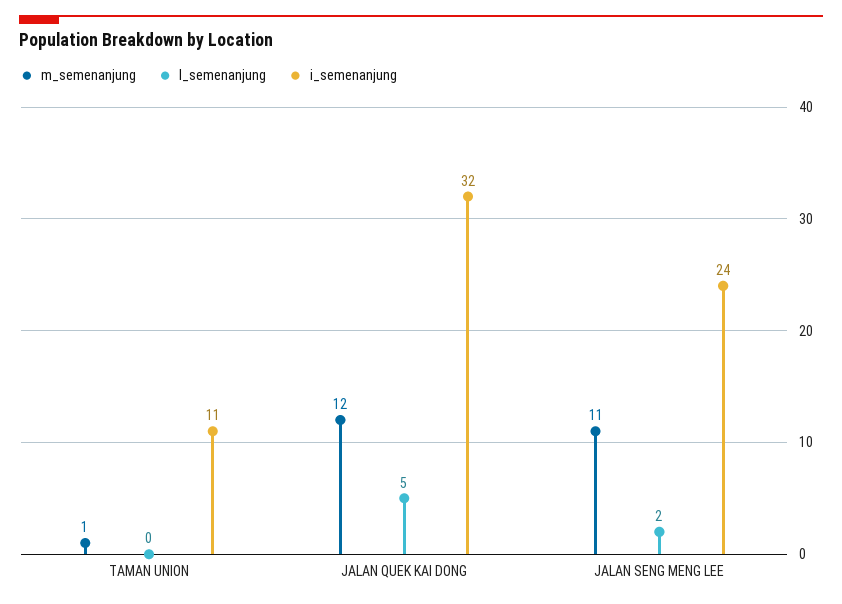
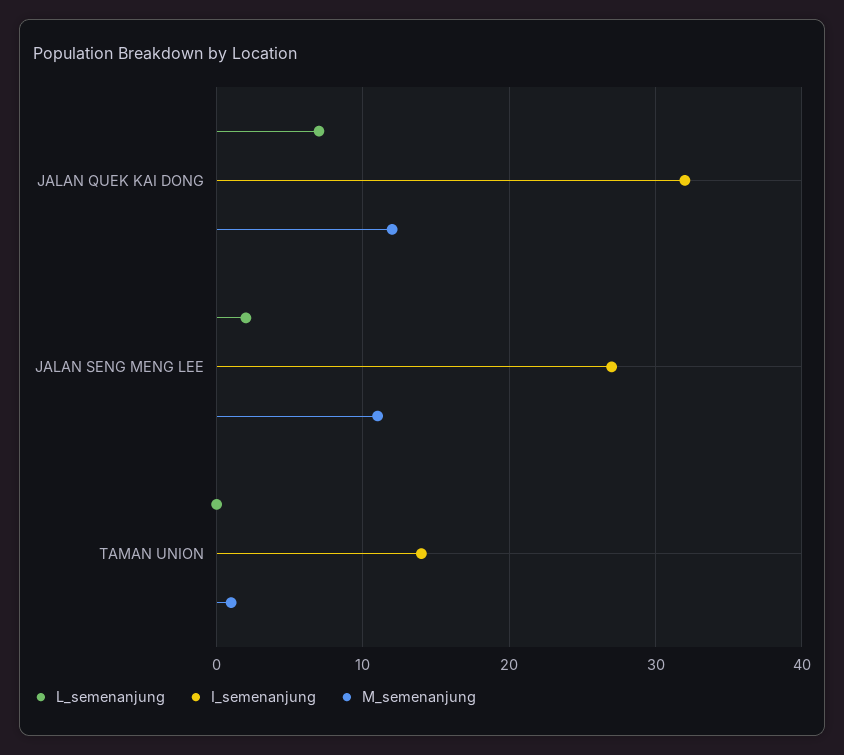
i_semenanjung, TAMAN UNION: 11 -> 14
l_semenanjung, JALAN QUEK KAI DONG: 5 -> 7
i_semenanjung, JALAN SENG MENG LEE: 24 -> 27

